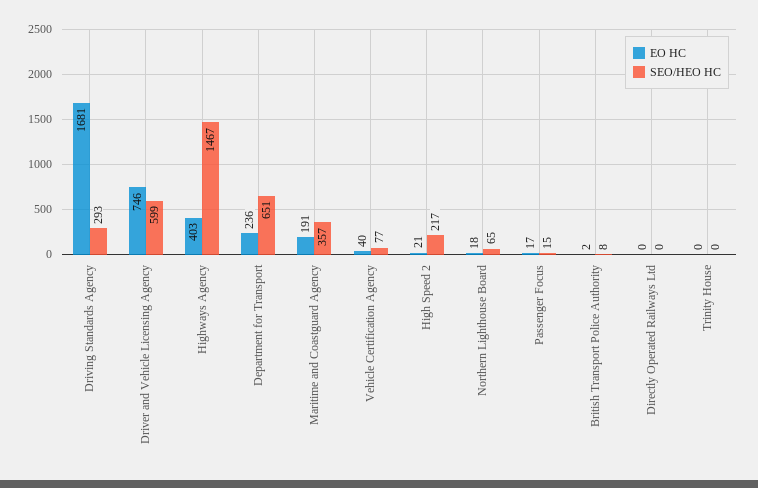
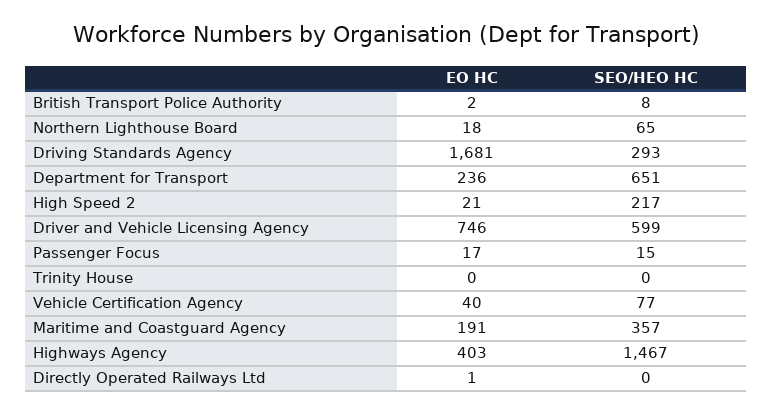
EO HC, Directly Operated Railways Ltd: 0 -> 1

